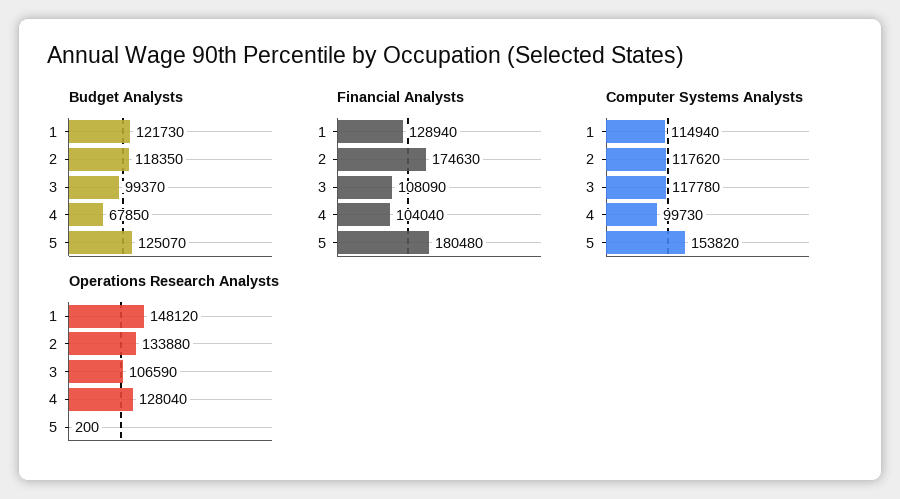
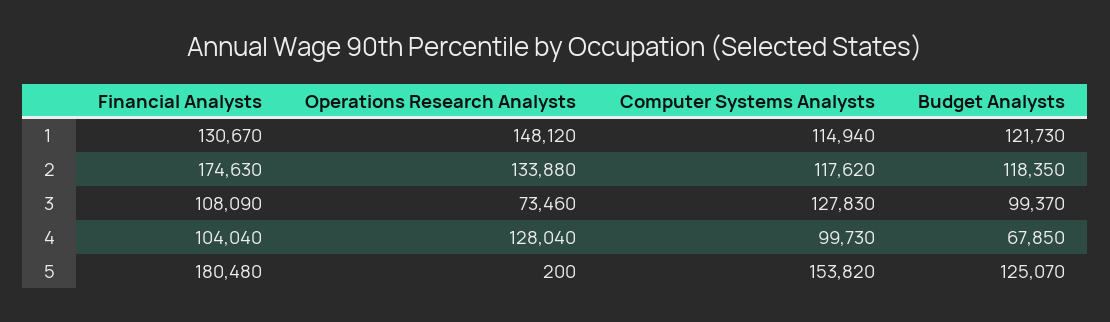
Financial Analysts, 1: 128940 -> 130670
Computer Systems Analysts, 3: 117780 -> 127830
Operations Research Analysts, 3: 106590 -> 73460

